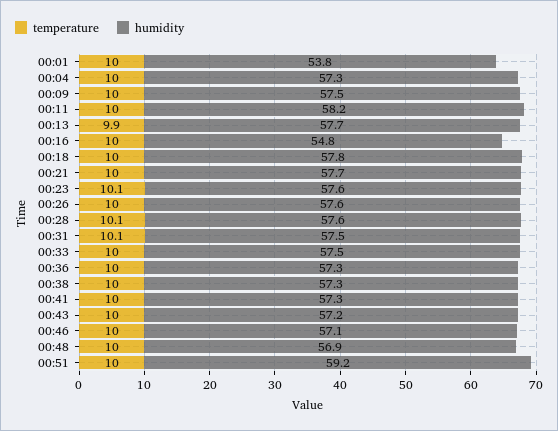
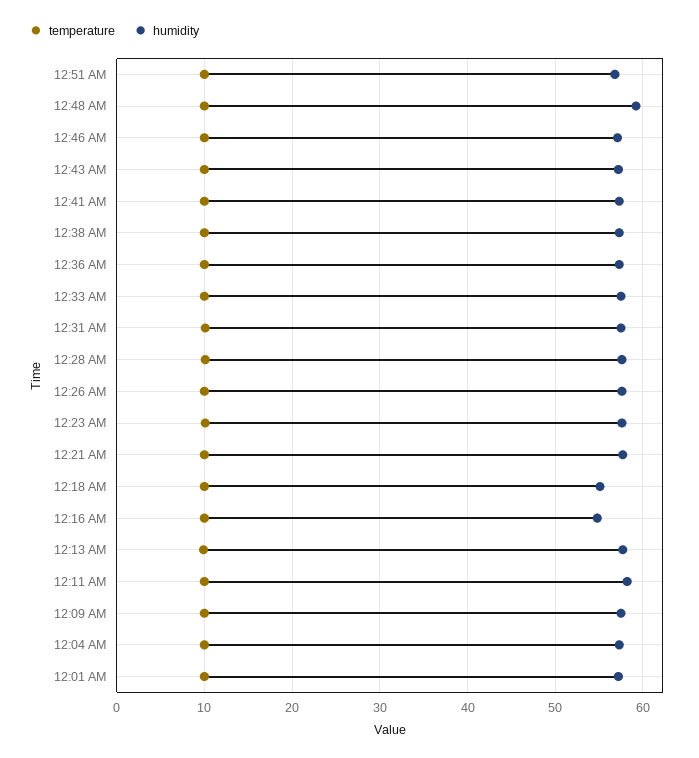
humidity, 00:01: 53.8 -> 57
humidity, 00:18: 57.8 -> 55
humidity, 00:48: 56.9 -> 59
humidity, 00:51: 59.2 -> 57

